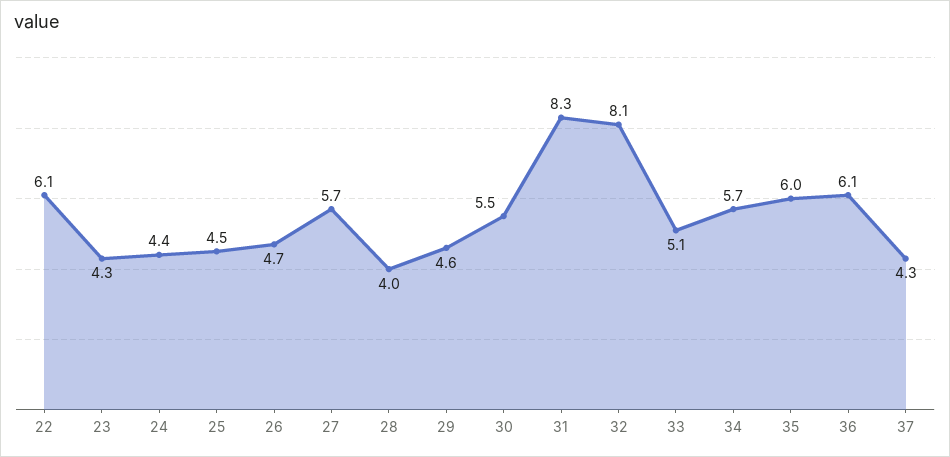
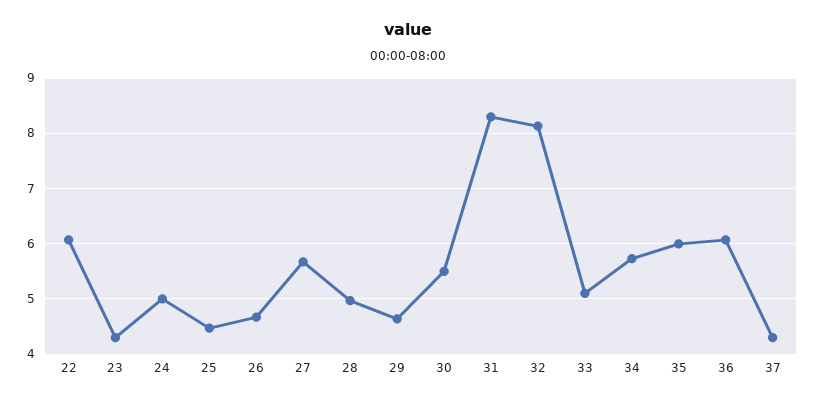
24: 4.4 -> 5
28: 4 -> 5

